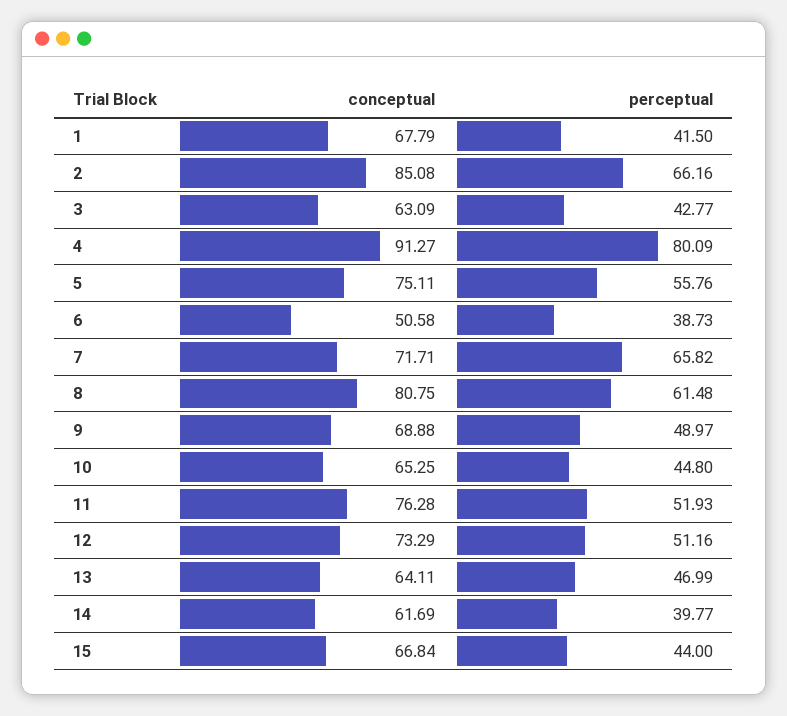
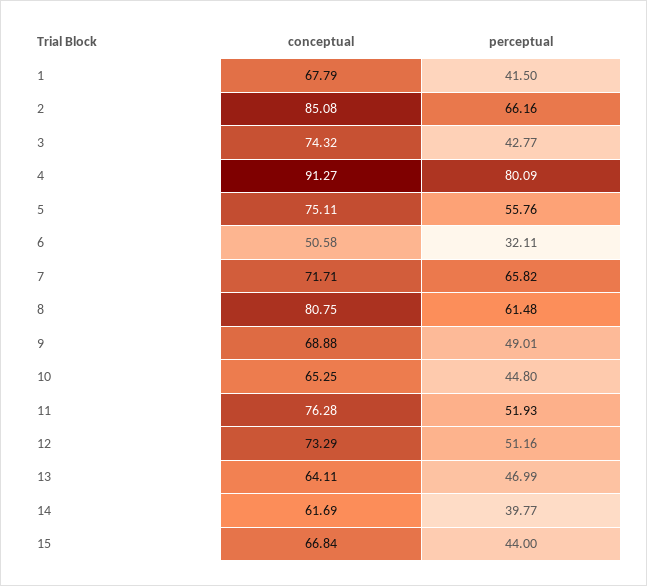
conceptual, 3: 63.09 -> 74.32
perceptual, 6: 38.73 -> 32.11
perceptual, 9: 48.97 -> 49.01

